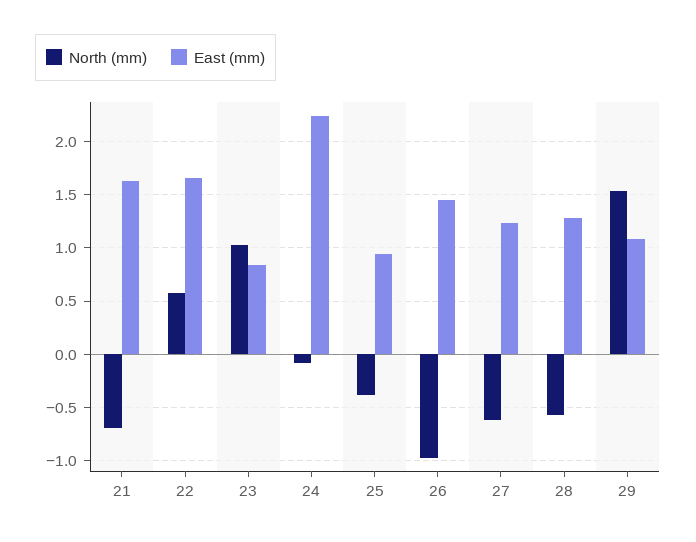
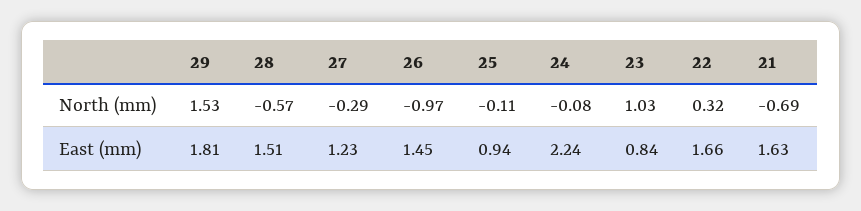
North (mm), 22: 0.6 -> 0.32
North (mm), 25: -0.4 -> -0.11
North (mm), 27: -0.6 -> -0.29
East (mm), 28: 1.3 -> 1.51
East (mm), 29: 1.1 -> 1.81

